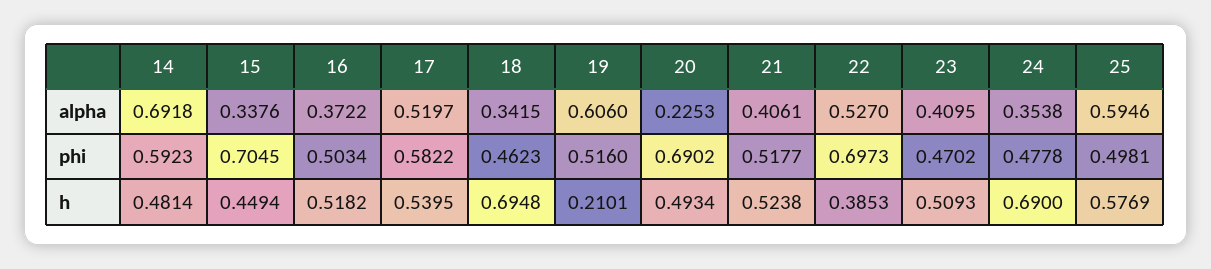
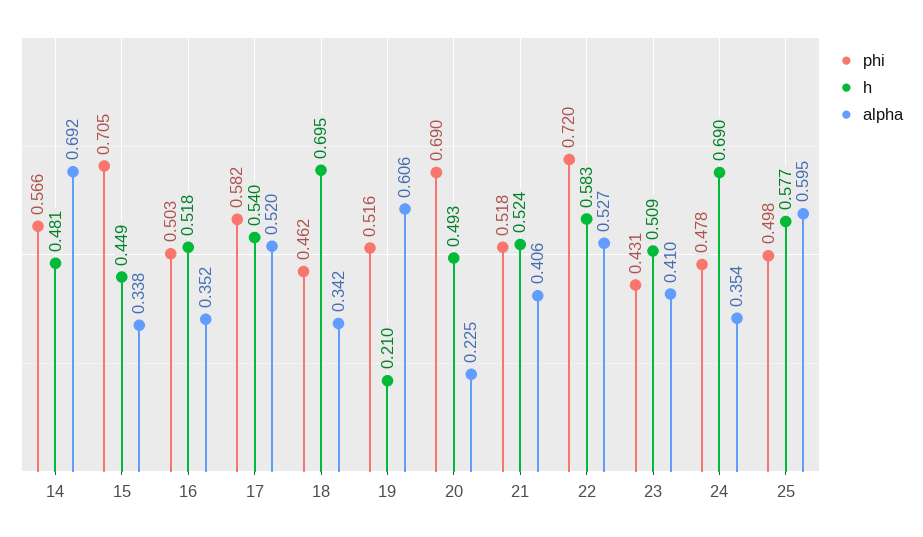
alpha, 16: 0.3722 -> 0.352
phi, 14: 0.5923 -> 0.566
phi, 22: 0.6973 -> 0.72
phi, 23: 0.4702 -> 0.431
h, 22: 0.3853 -> 0.583

